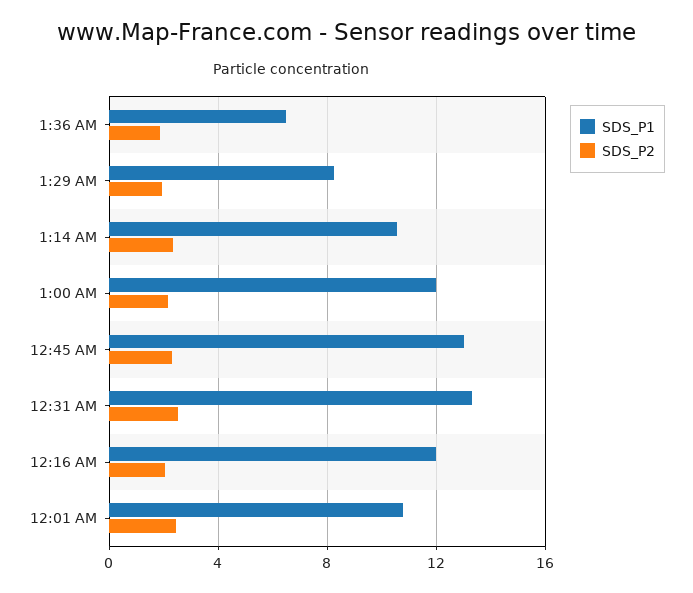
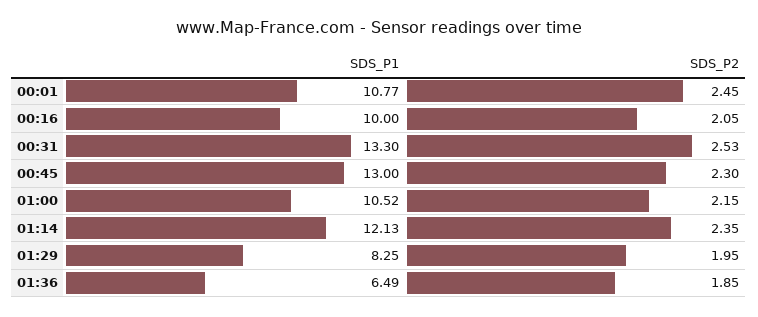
SDS_P1, 1:14 AM: 10.5 -> 12.13
SDS_P1, 1:00 AM: 12 -> 10.52
SDS_P1, 12:16 AM: 12 -> 10

